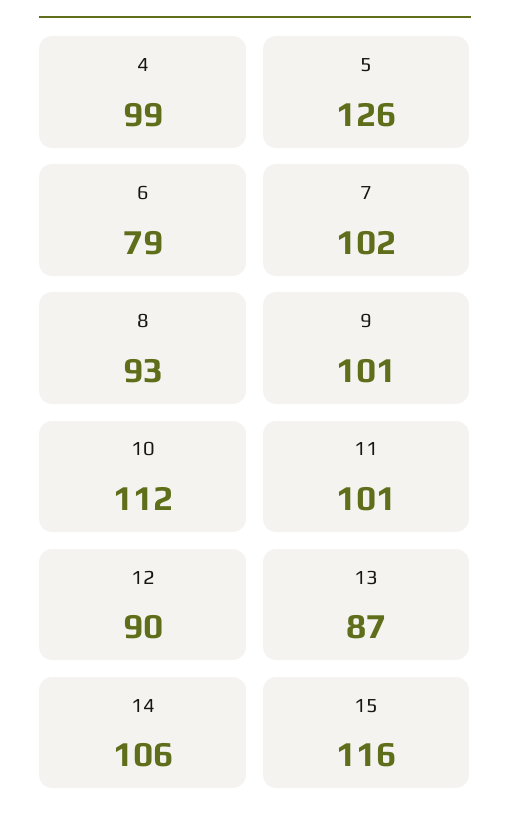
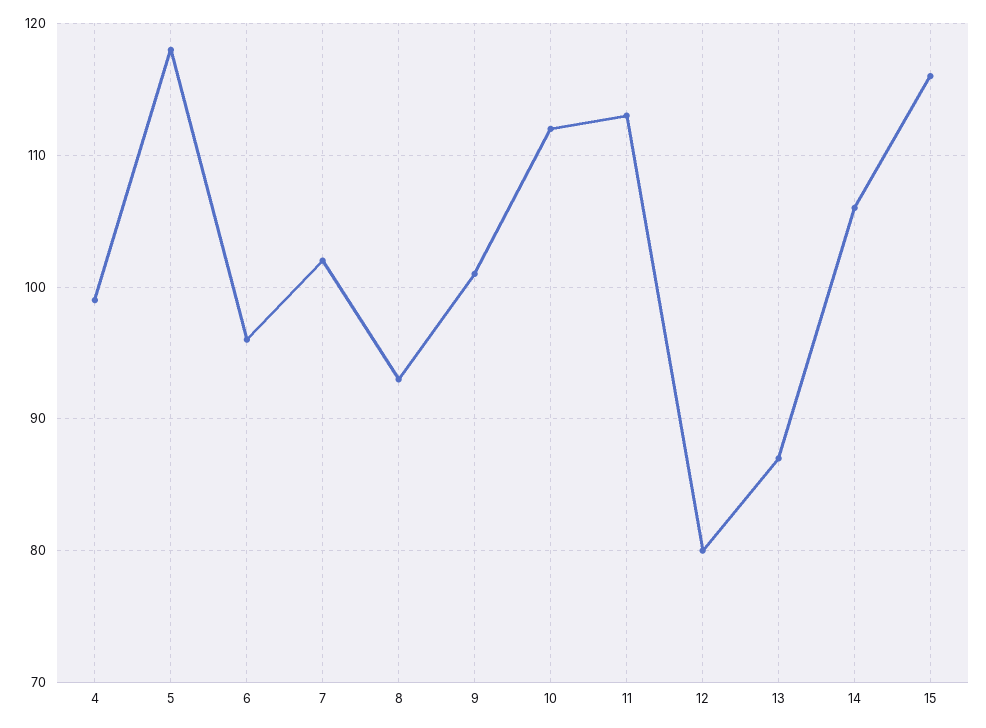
5: 126 -> 118
6: 79 -> 96
11: 101 -> 113
12: 90 -> 80

